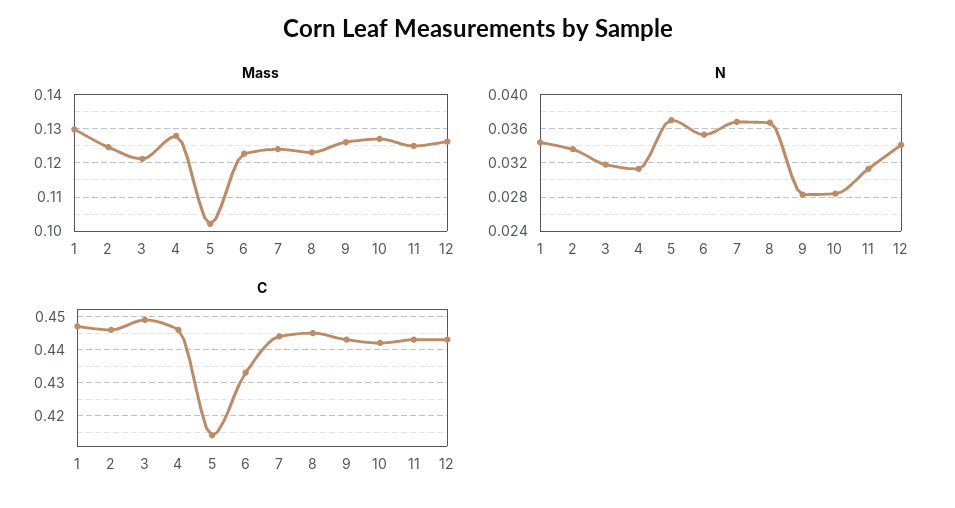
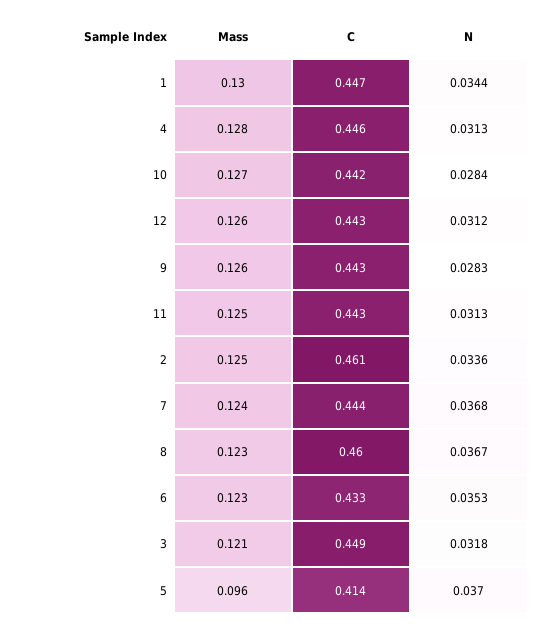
Mass, 5: 0.102 -> 0.096
N, 12: 0.034 -> 0.0312
C, 2: 0.445 -> 0.461
C, 8: 0.445 -> 0.46

